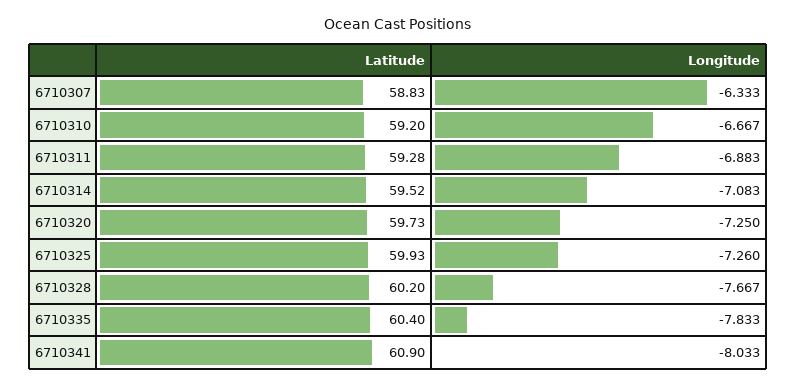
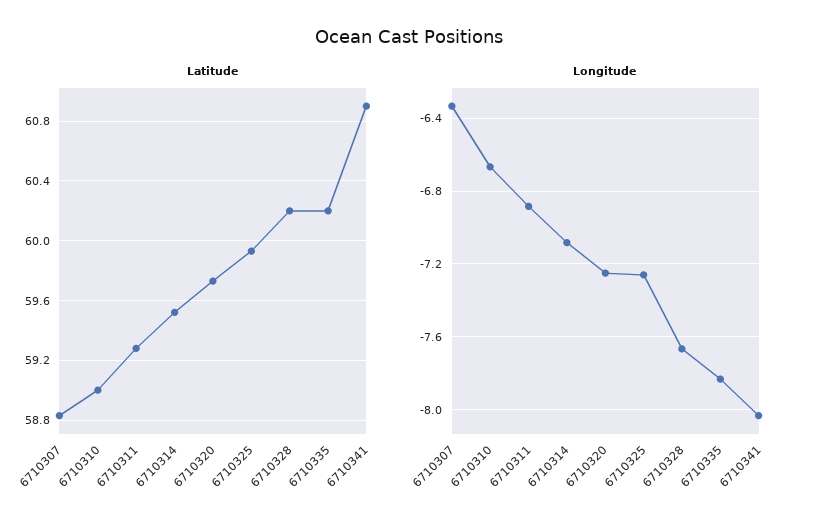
Latitude, 6710310: 59.2 -> 59
Latitude, 6710335: 60.4 -> 60.2

